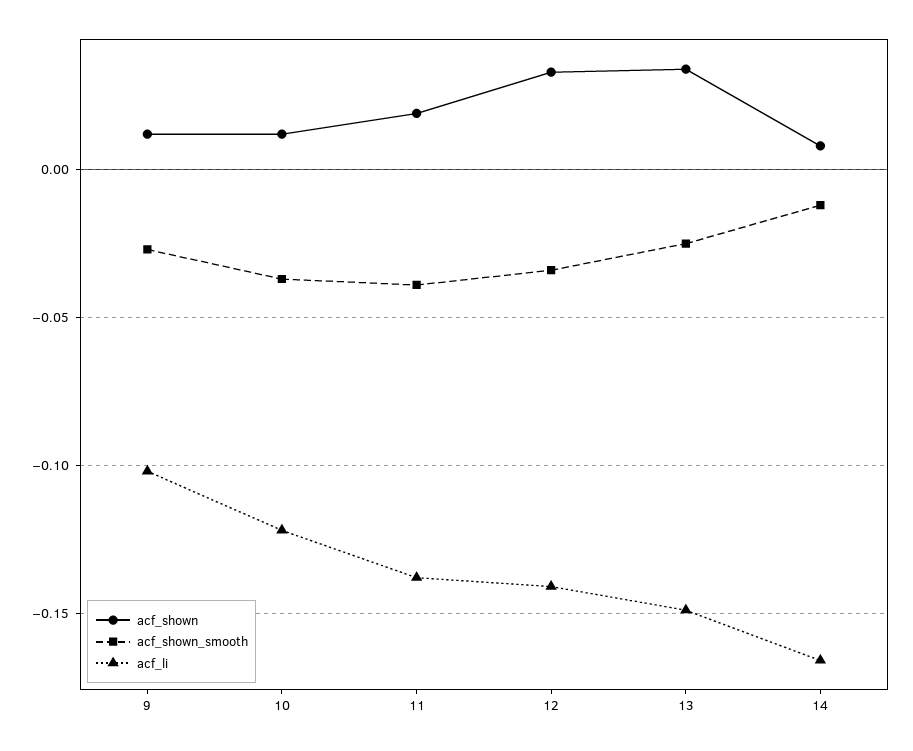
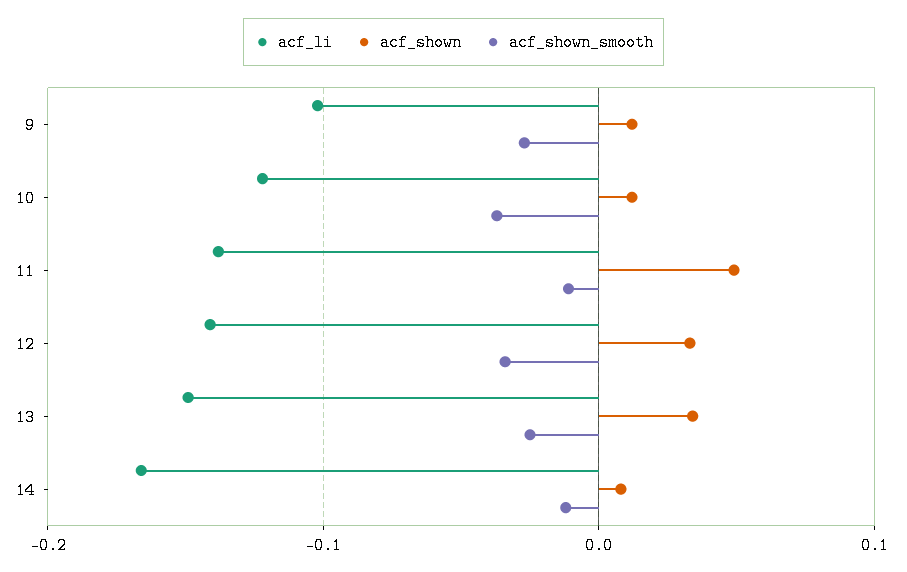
acf_shown, 11: 0.02 -> 0.05
acf_shown_smooth, 11: -0.04 -> -0.01

